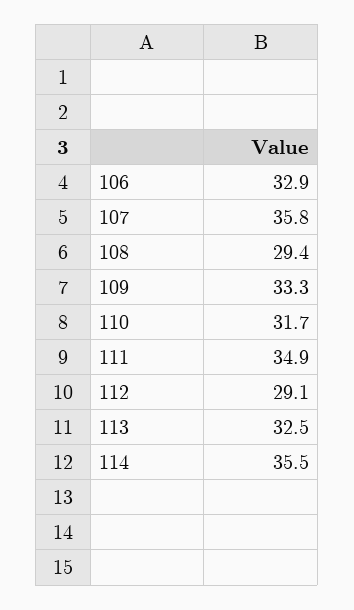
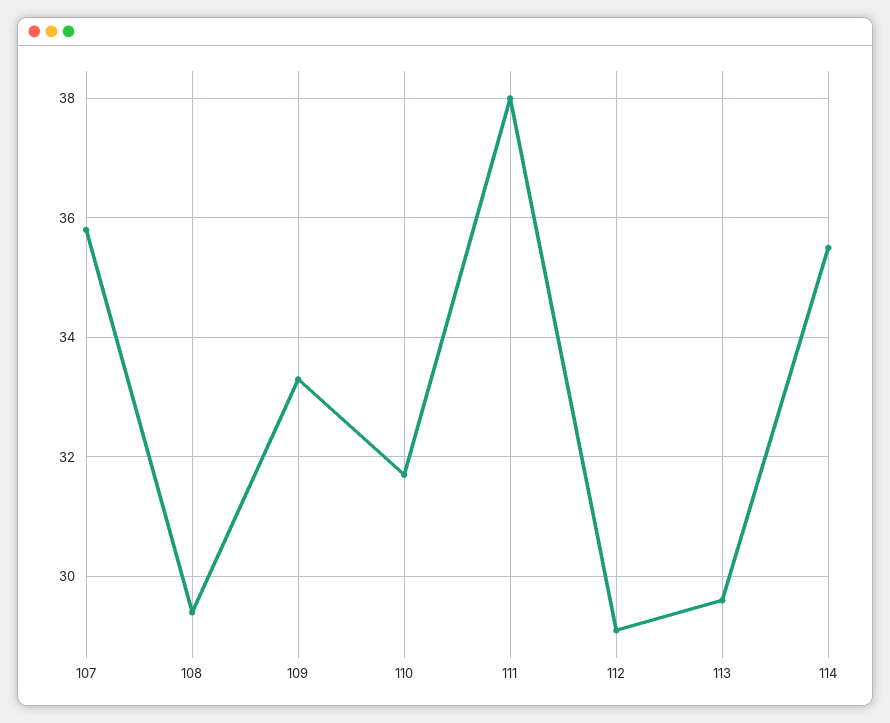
106: 32.9 -> none
111: 34.9 -> 38
113: 32.5 -> 29.5

